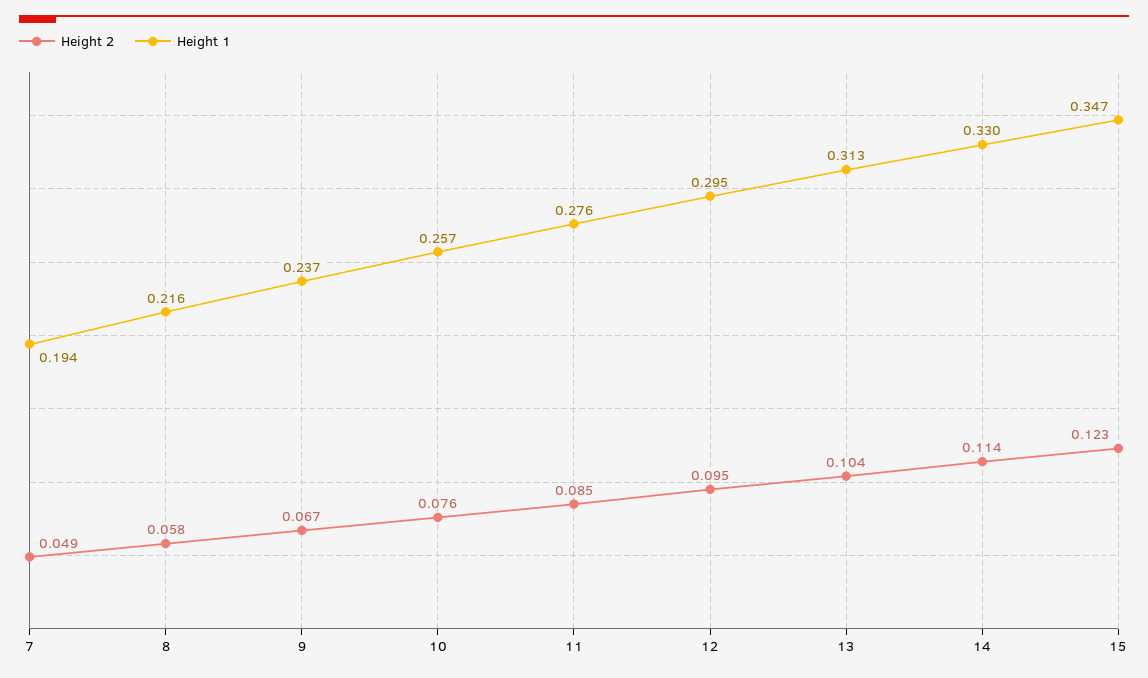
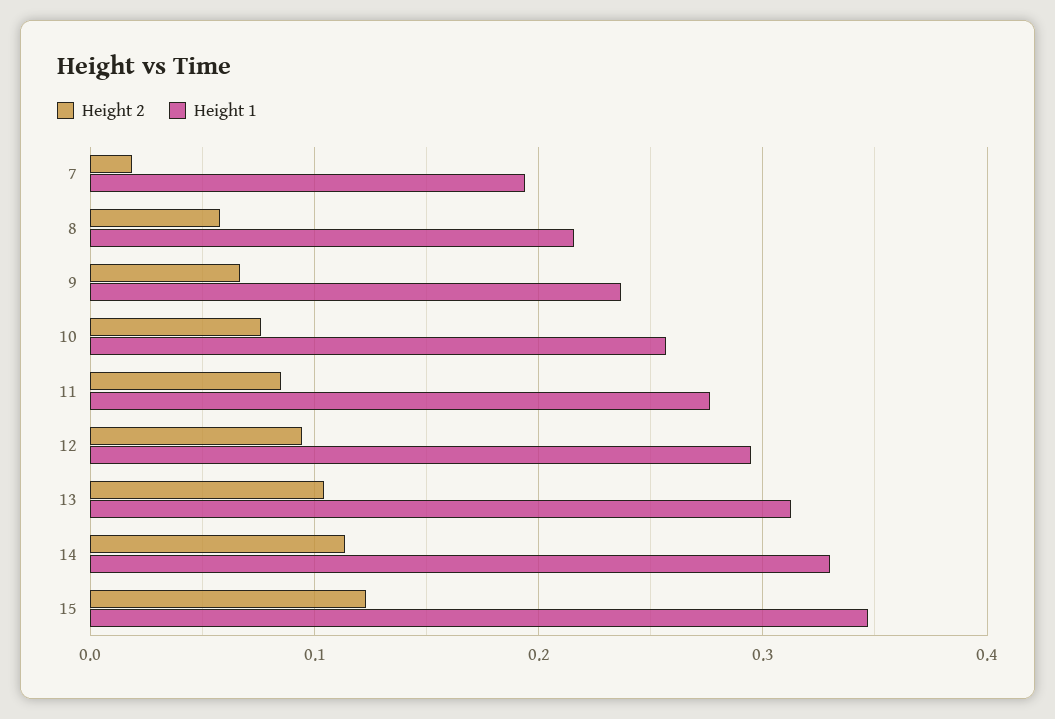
Height 2, 7: 0.049 -> 0.02

